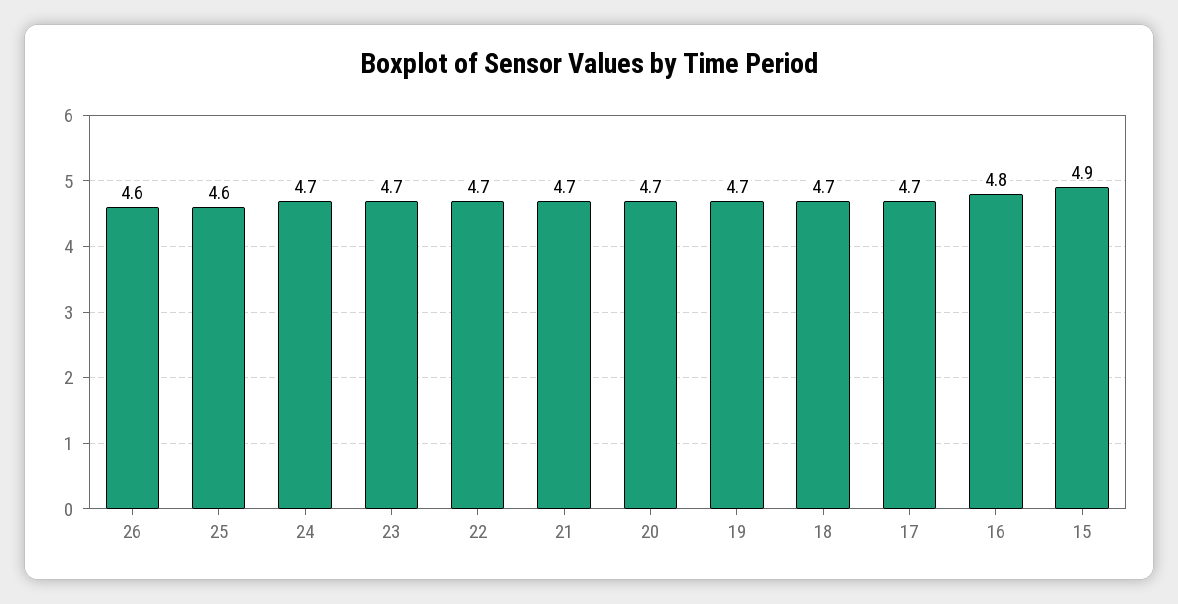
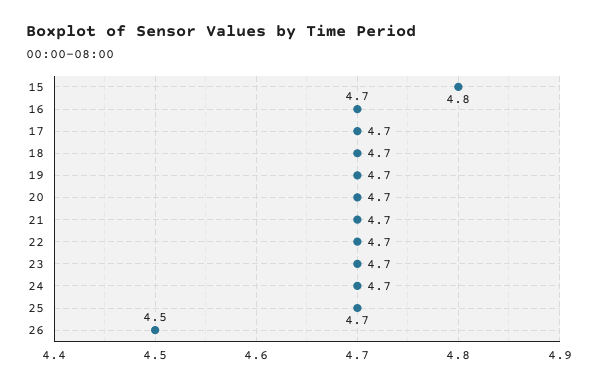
26: 4.6 -> 4.5
25: 4.6 -> 4.7
16: 4.8 -> 4.7
15: 4.9 -> 4.8

